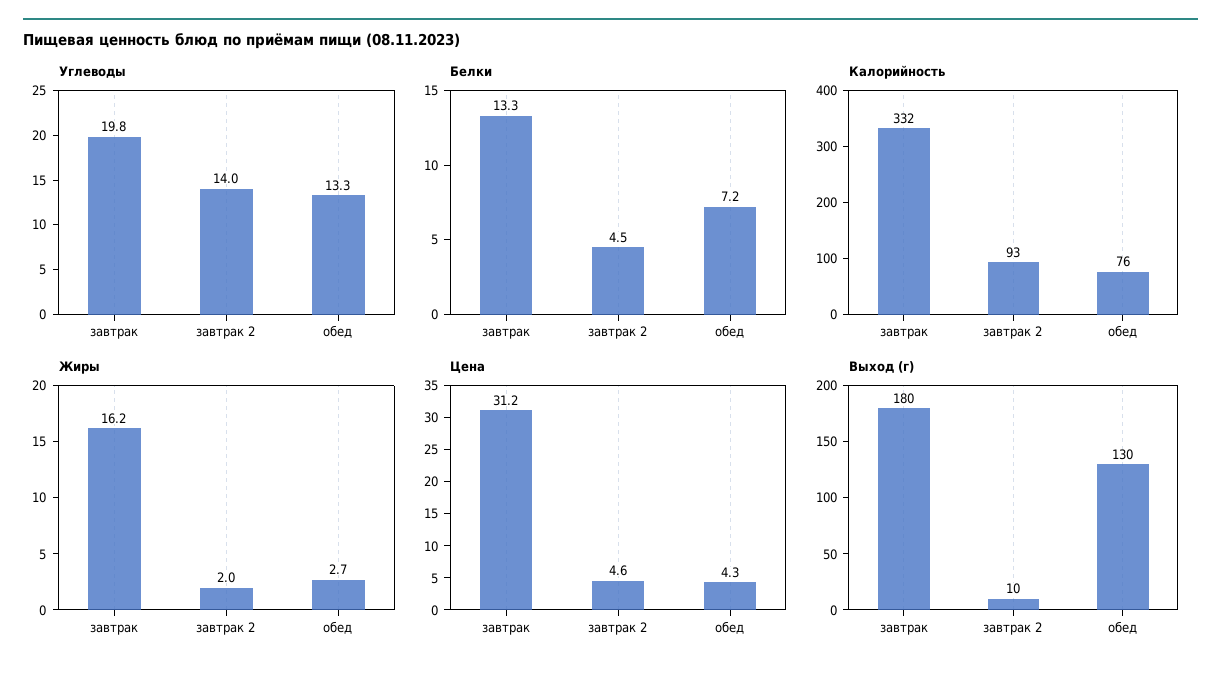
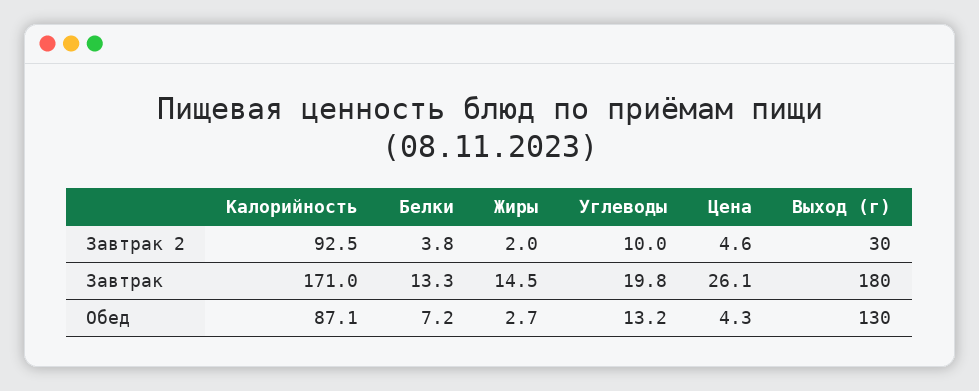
Углеводы, завтрак 2: 14 -> 10
Углеводы, обед: 13.3 -> 13.2
Белки, завтрак 2: 4.5 -> 3.8
Калорийность, завтрак: 332 -> 171
Калорийность, обед: 76 -> 87.1
Жиры, завтрак: 16.2 -> 14.5
Цена, завтрак: 31.2 -> 26.1
Выход (г), завтрак 2: 10 -> 30

